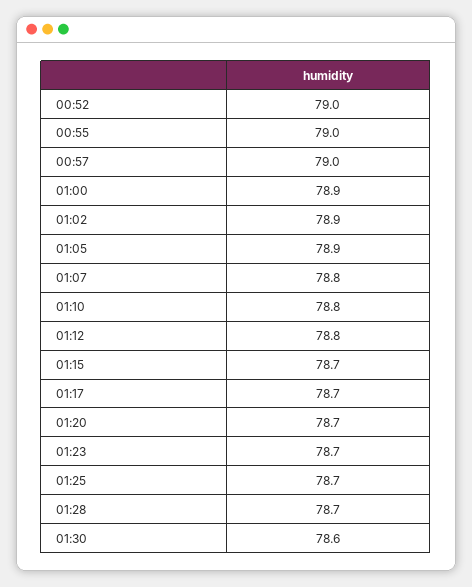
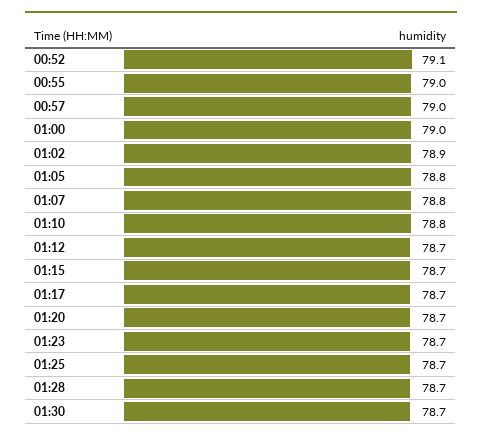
00:52: 79 -> 79.1
01:00: 78.9 -> 79
01:05: 78.9 -> 78.8
01:12: 78.8 -> 78.7
01:30: 78.6 -> 78.7

